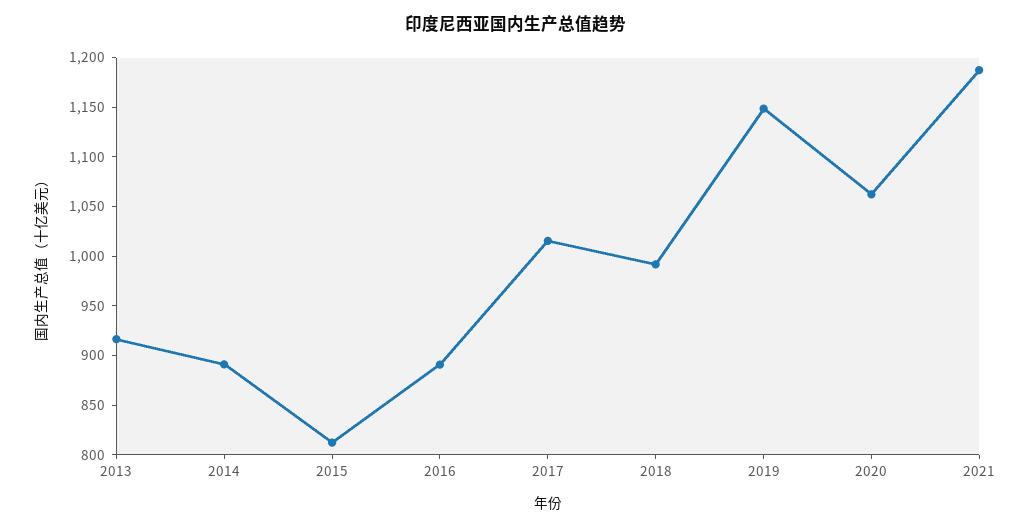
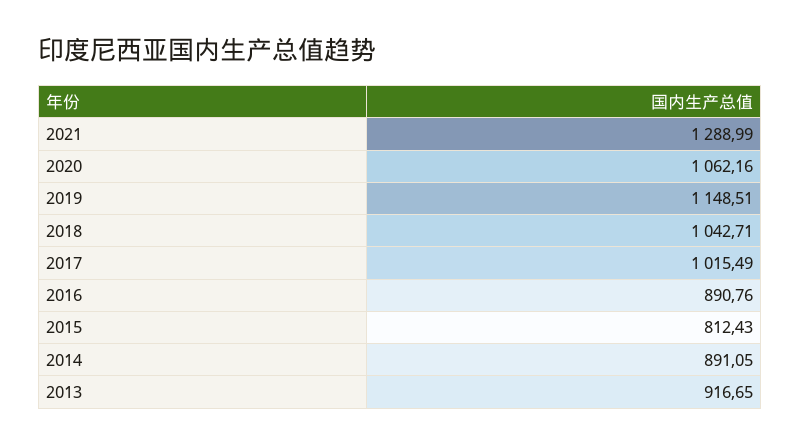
2018: 990 -> 1042.71
2021: 1190 -> 1288.99

